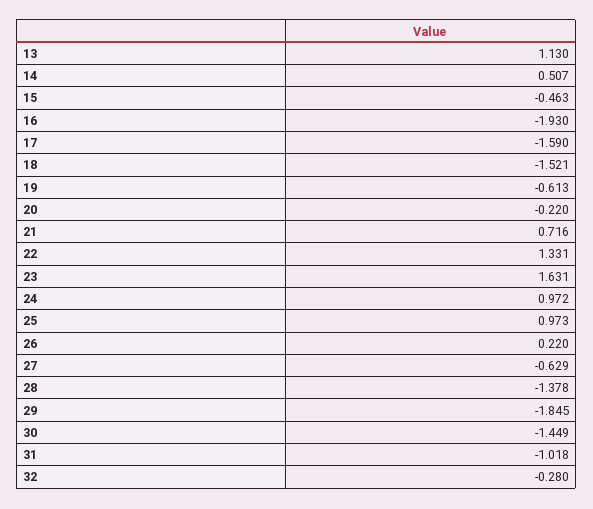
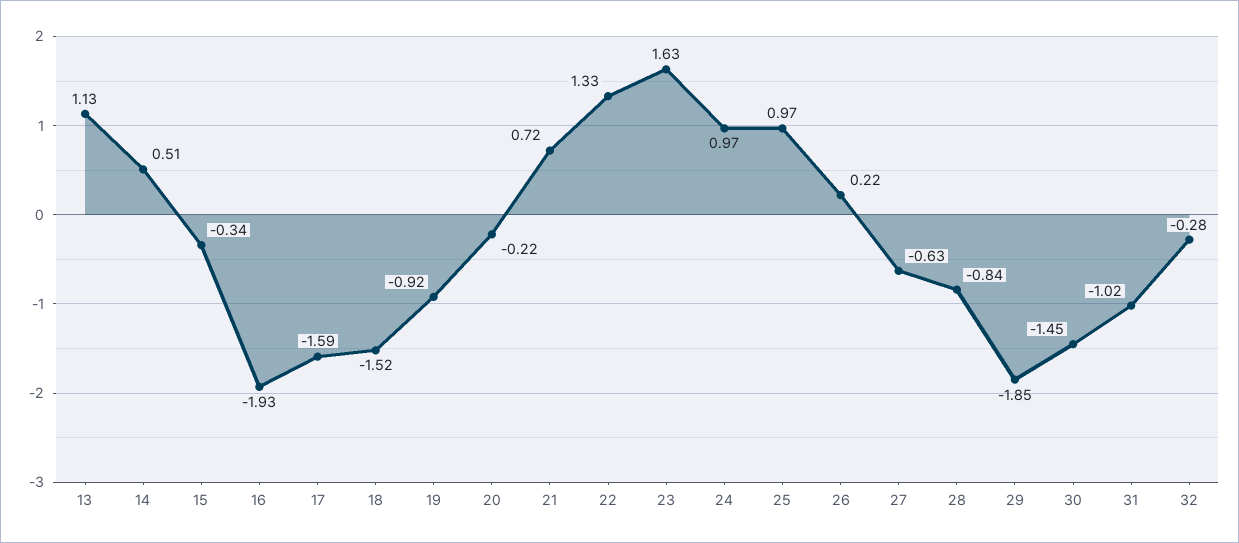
15: -0.463 -> -0.34
19: -0.613 -> -0.92
28: -1.378 -> -0.84

